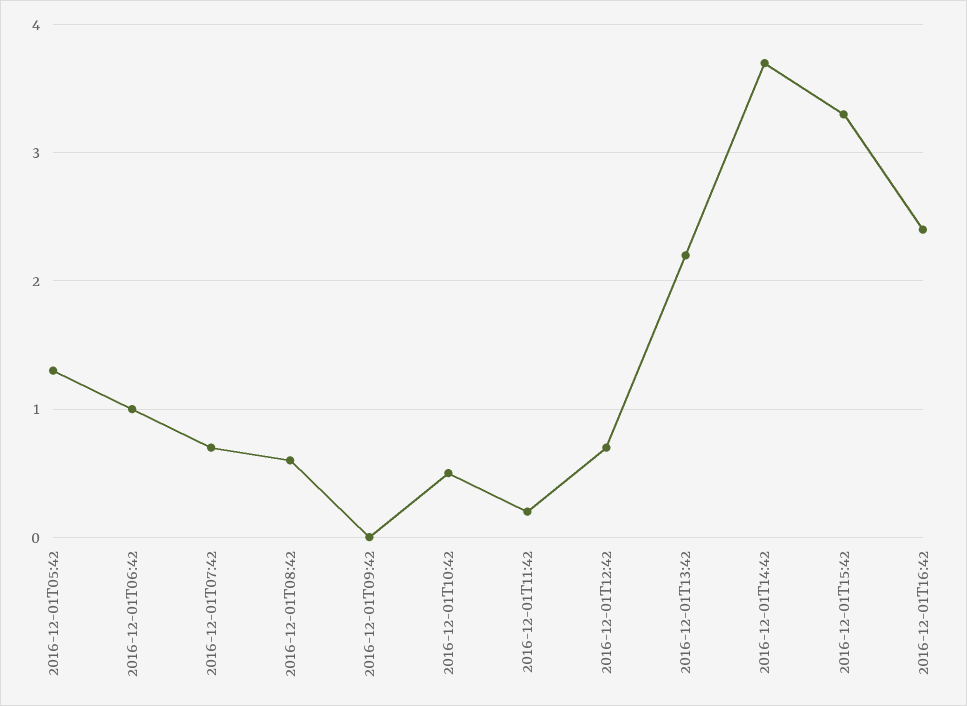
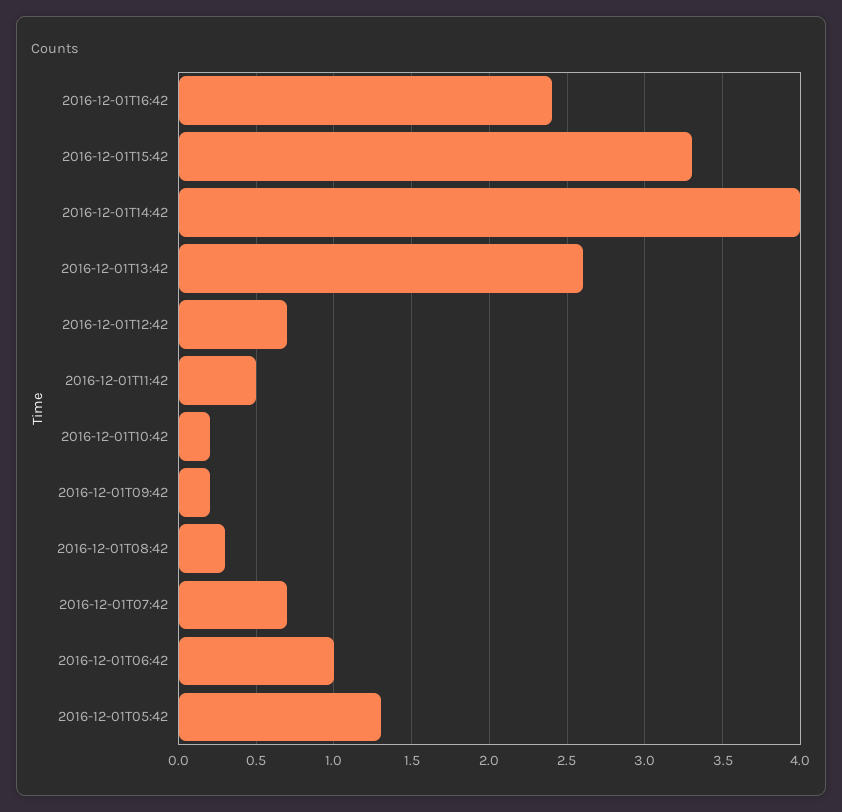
2016-12-01T08:42: 0.6 -> 0.3
2016-12-01T09:42: 0 -> 0.2
2016-12-01T10:42: 0.5 -> 0.2
2016-12-01T11:42: 0.2 -> 0.5
2016-12-01T13:42: 2.2 -> 2.6
2016-12-01T14:42: 3.7 -> 4

